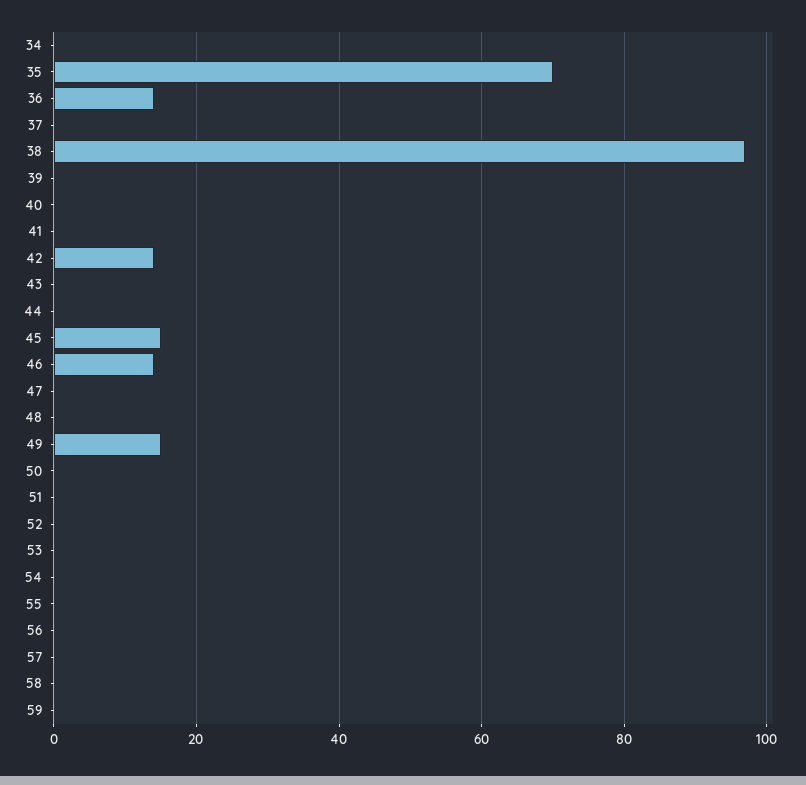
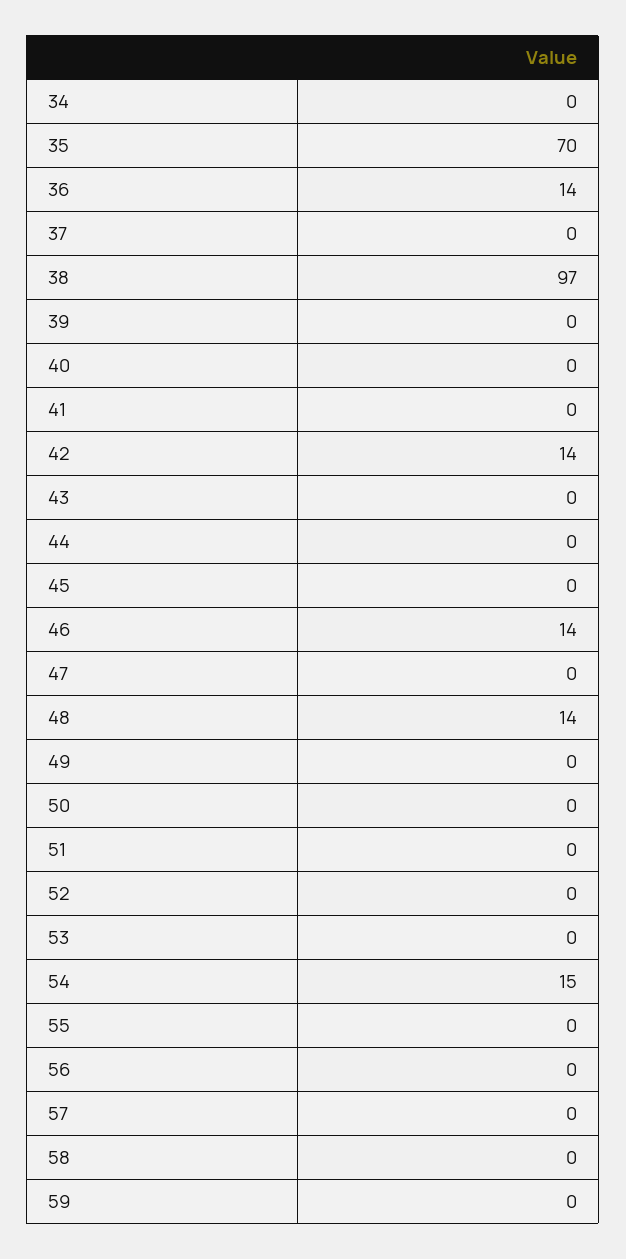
45: 15 -> 0
48: 0 -> 14
49: 15 -> 0
54: 0 -> 15

